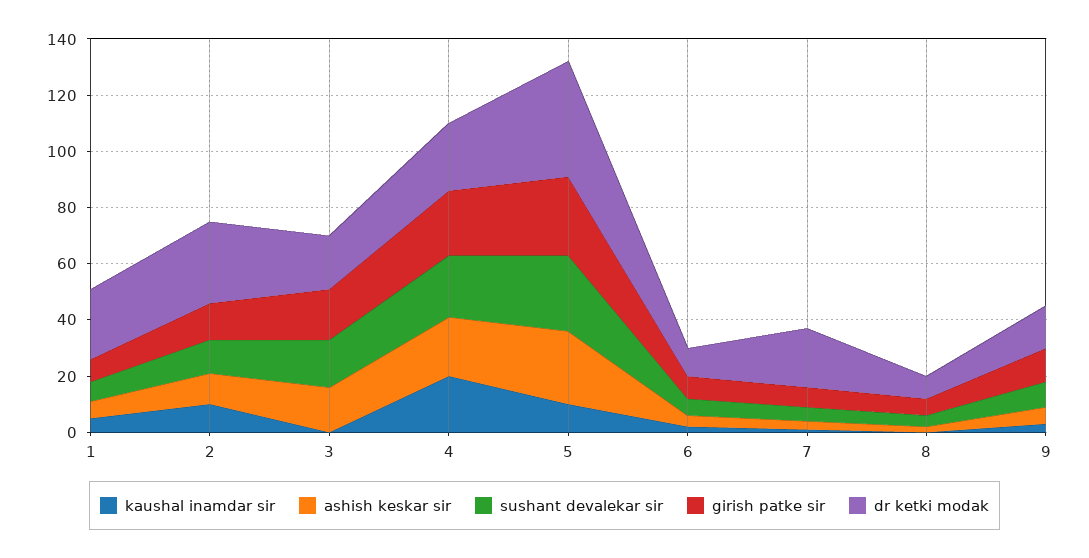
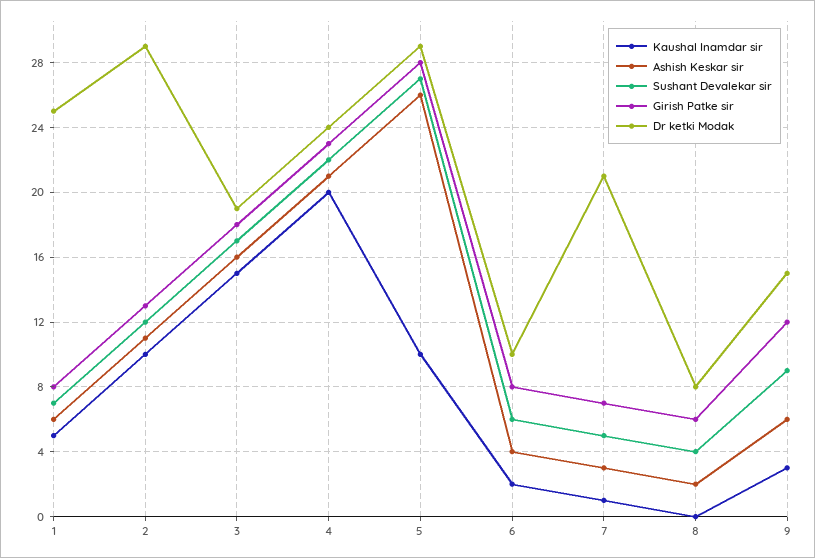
kaushal inamdar sir, 3: 0 -> 15
dr ketki modak, 5: 40 -> 29

